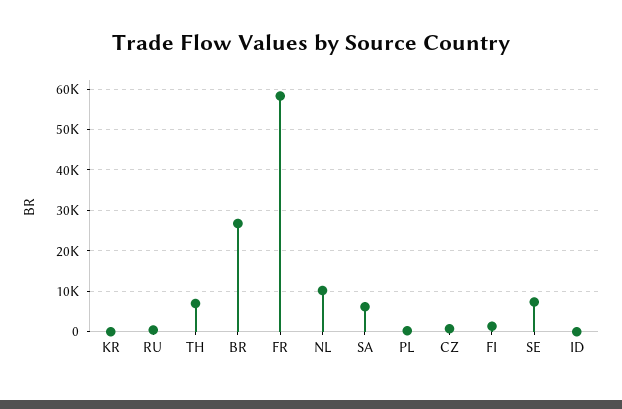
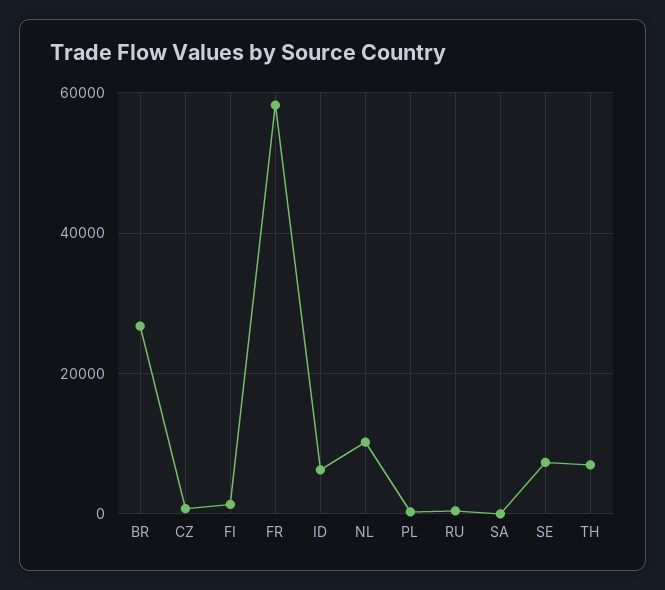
KR: 0 -> none
SA: 6000 -> 0
ID: 0 -> 6000

